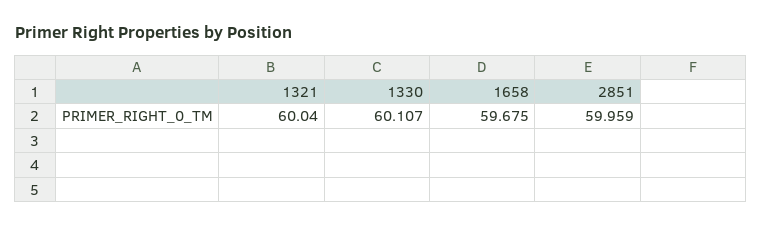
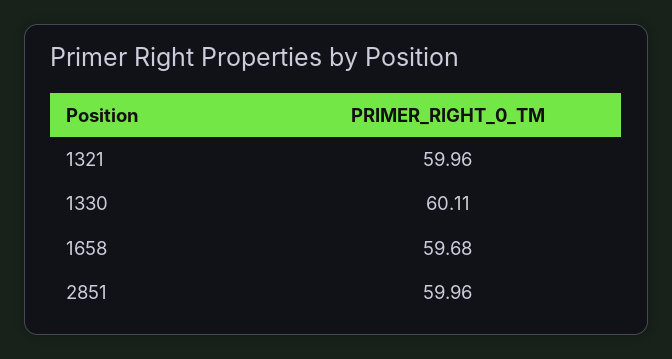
1321: 60.04 -> 59.96

